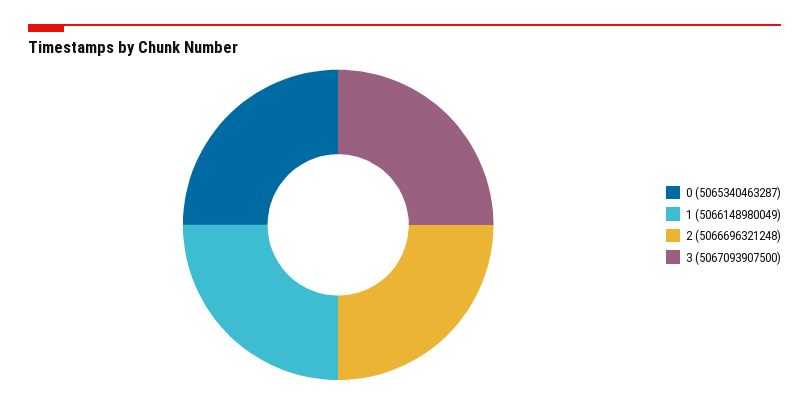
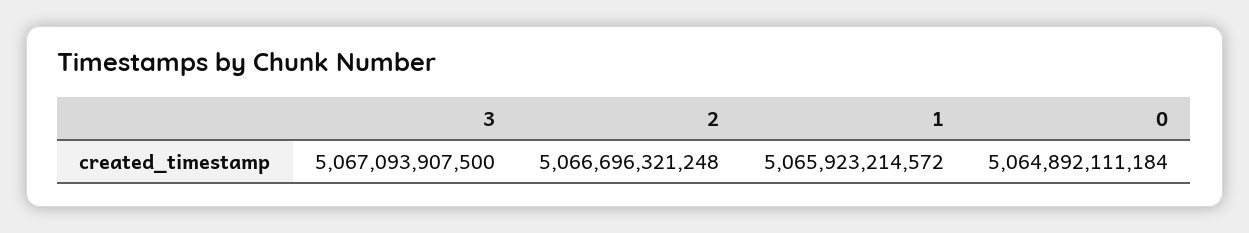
0: 5065340463287 -> 5064892111184
1: 5066148980049 -> 5065923214572

